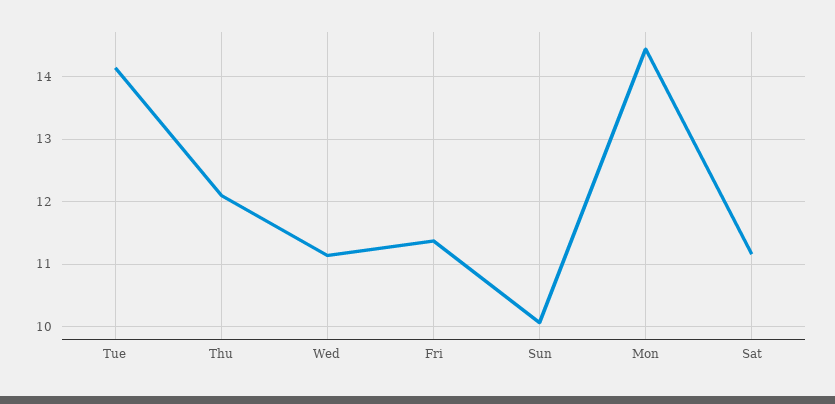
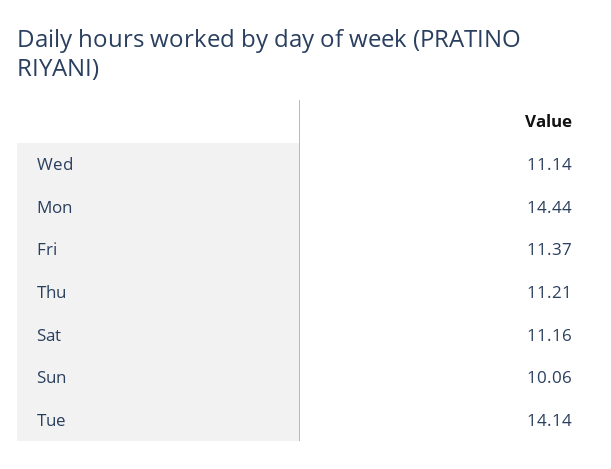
Thu: 12.1 -> 11.21

